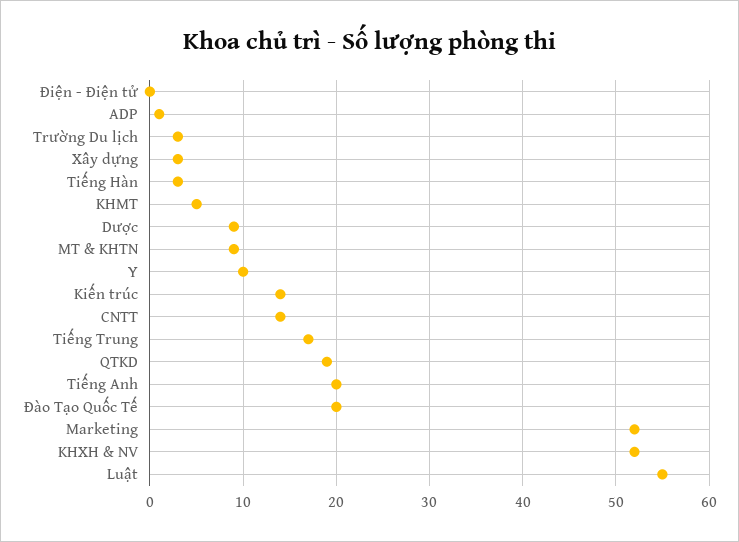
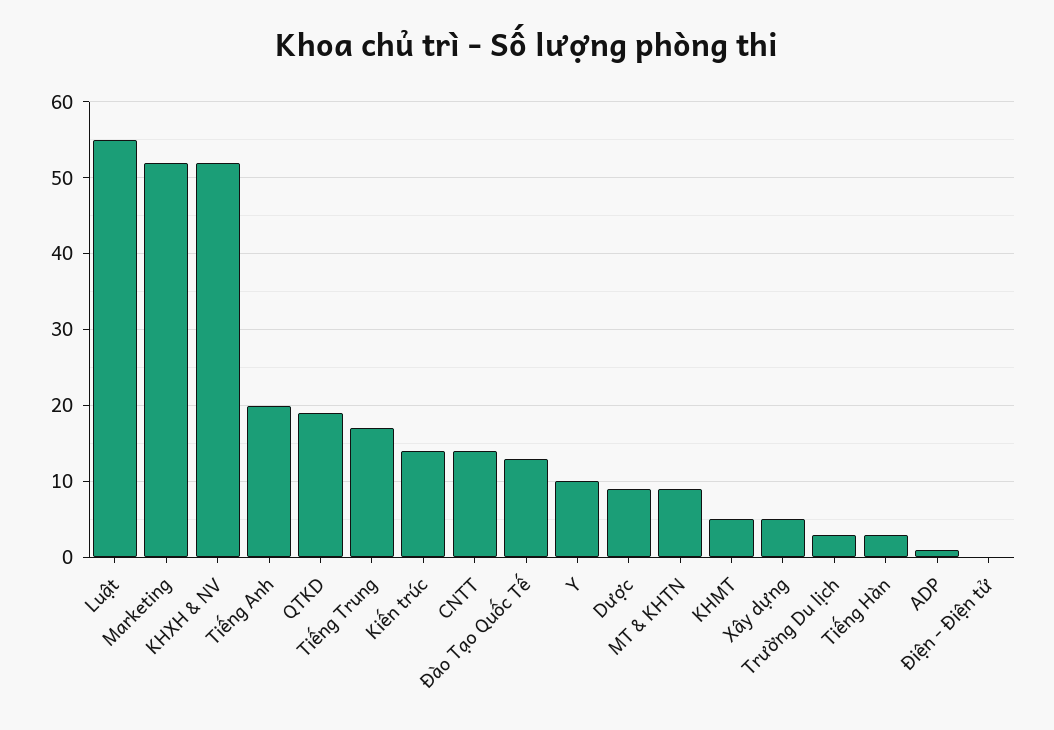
Xây dựng: 3 -> 5
Đào Tạo Quốc Tế: 20 -> 13

